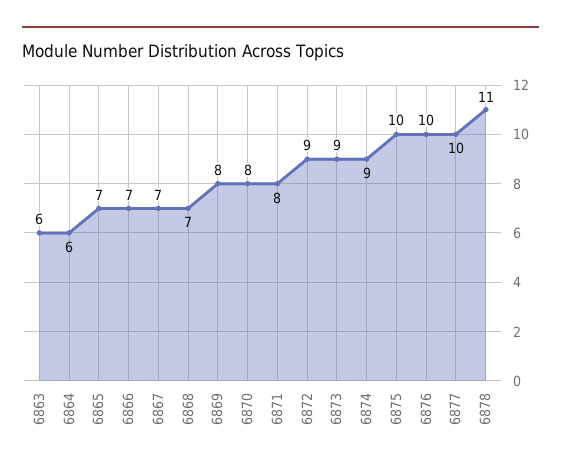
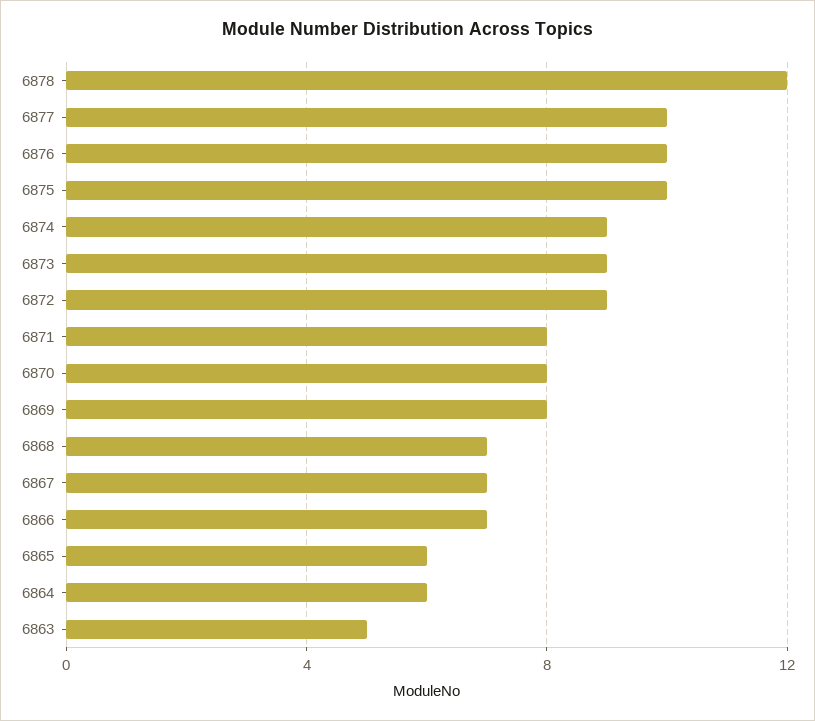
6863: 6 -> 5
6865: 7 -> 6
6878: 11 -> 12

